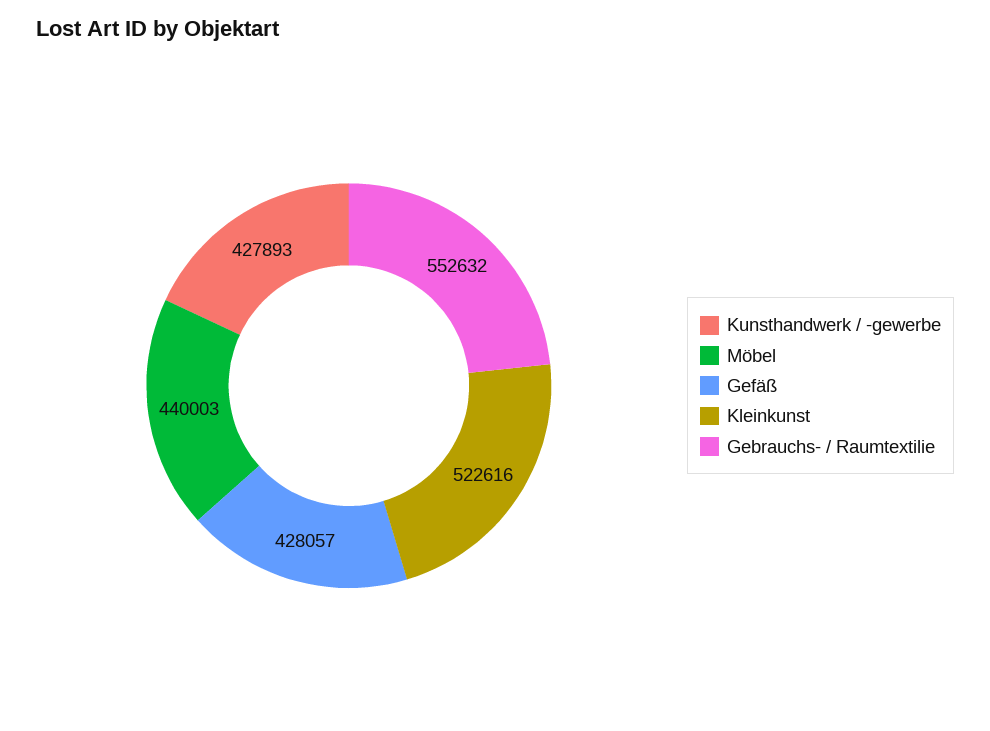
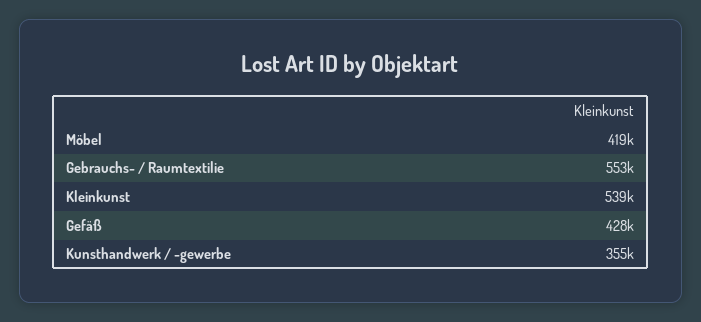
Kunsthandwerk / -gewerbe: 427893 -> 355000
Möbel: 440003 -> 419000
Kleinkunst: 522616 -> 539000

